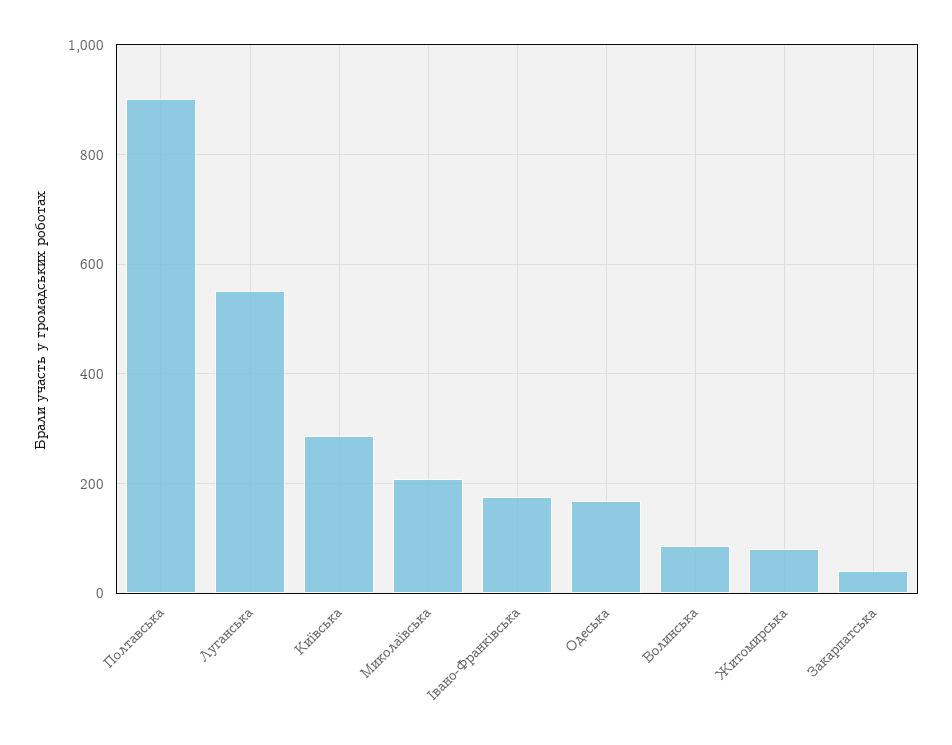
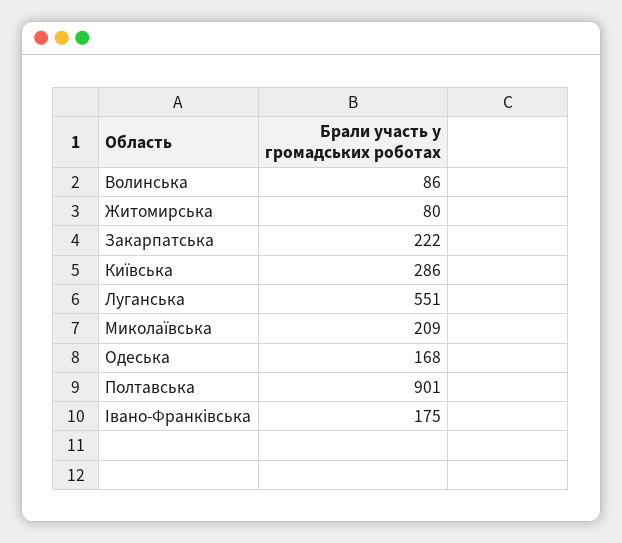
Закарпатська: 40 -> 222

